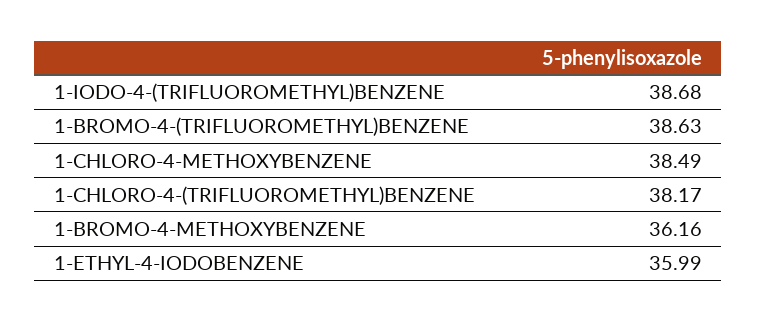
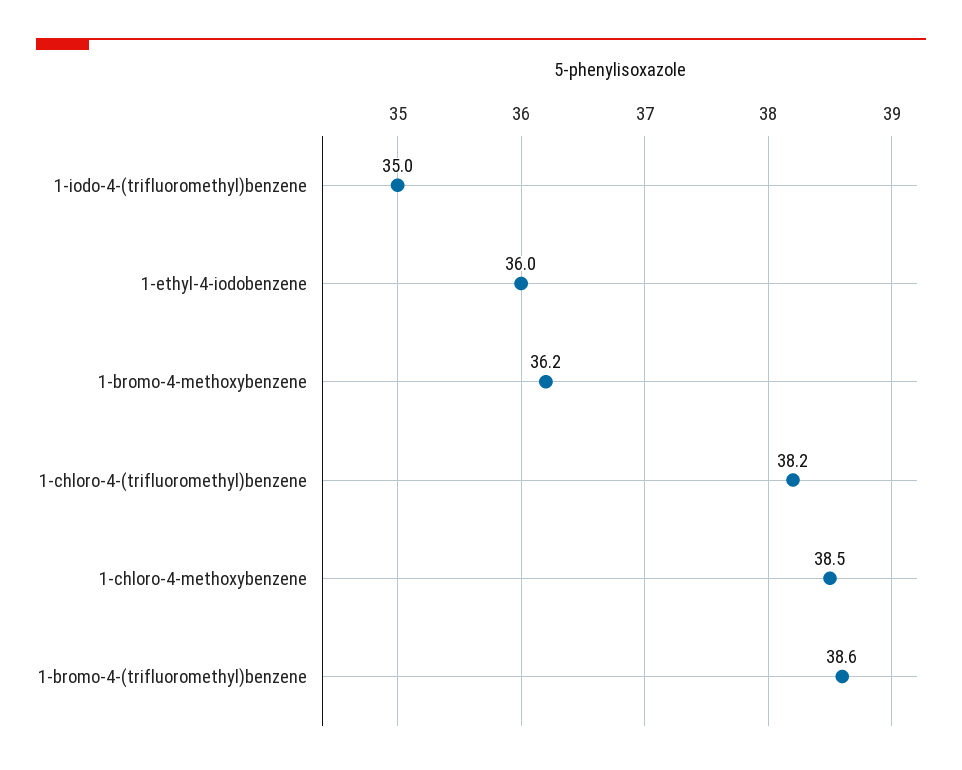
1-IODO-4-(TRIFLUOROMETHYL)BENZENE: 38.68 -> 35

